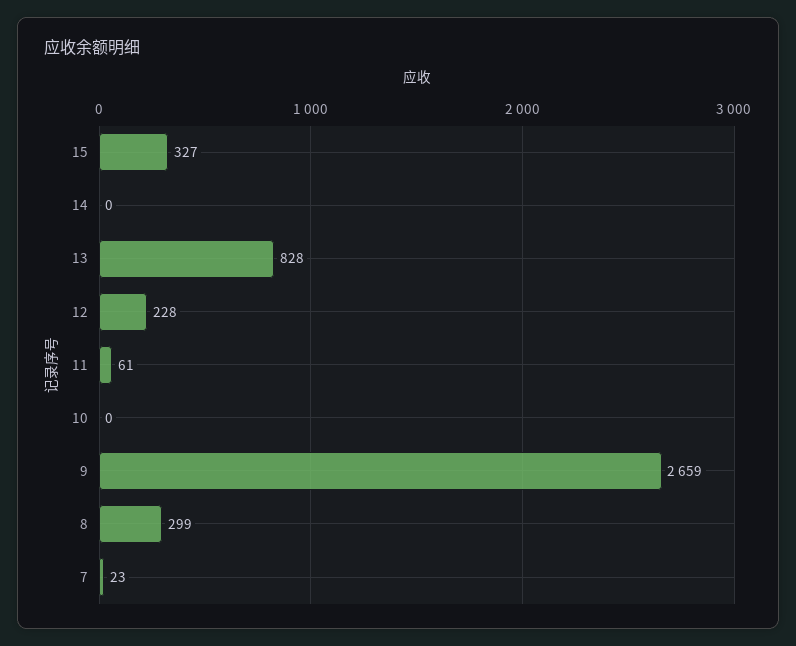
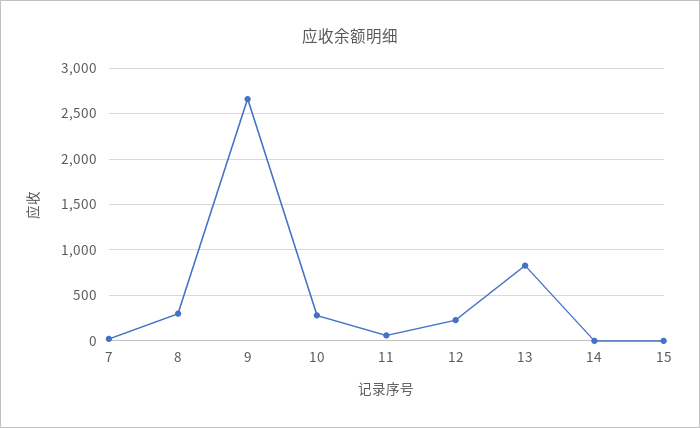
15: 327 -> 0
10: 0 -> 300

